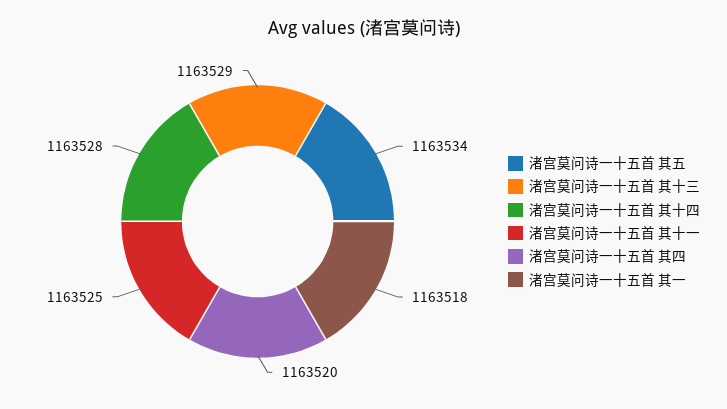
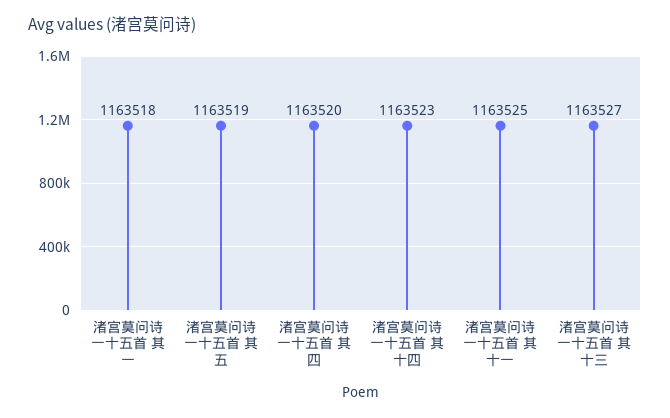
渚宫莫问诗一十五首 其五: 1163534 -> 1163519
渚宫莫问诗一十五首 其十三: 1163529 -> 1163527
渚宫莫问诗一十五首 其十四: 1163528 -> 1163523

